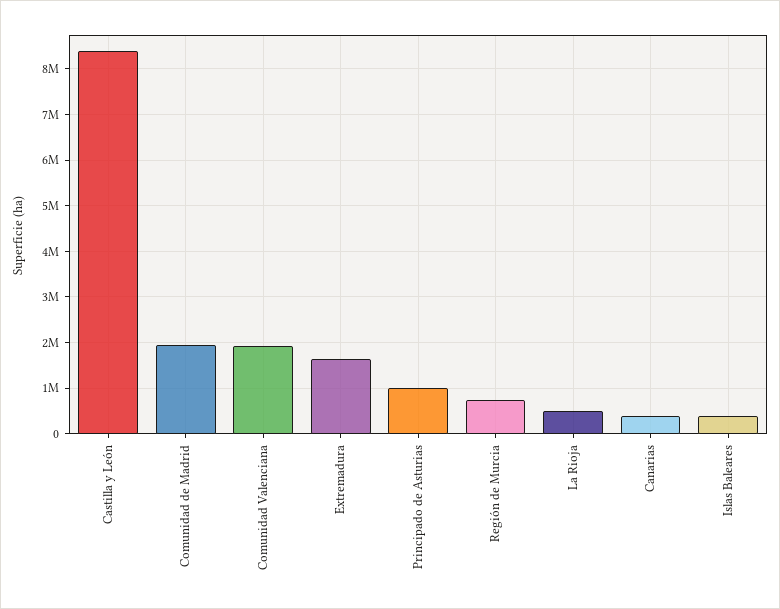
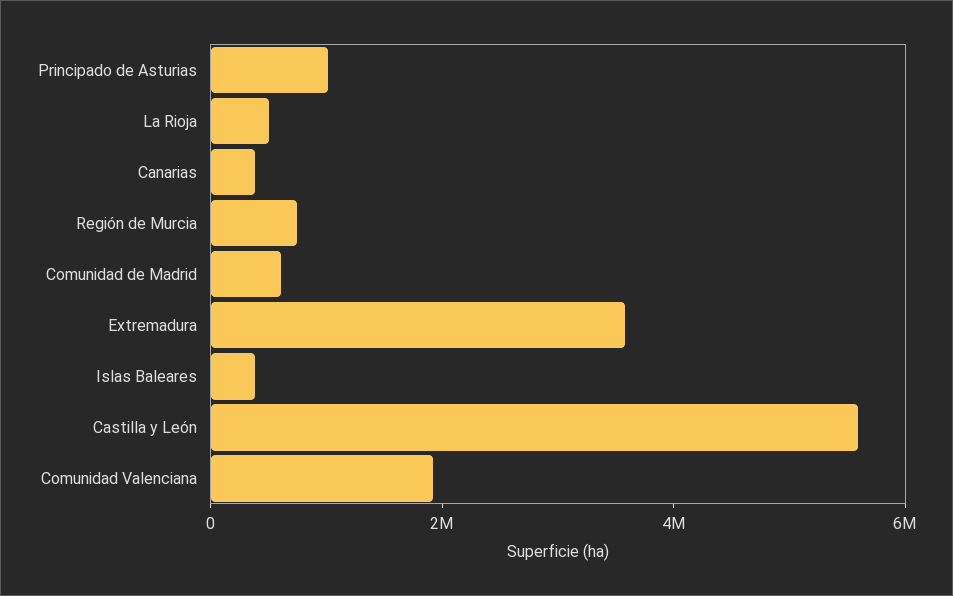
Castilla y León: 8400000 -> 5500000
Comunidad de Madrid: 2000000 -> 500000
Extremadura: 1600000 -> 3500000

